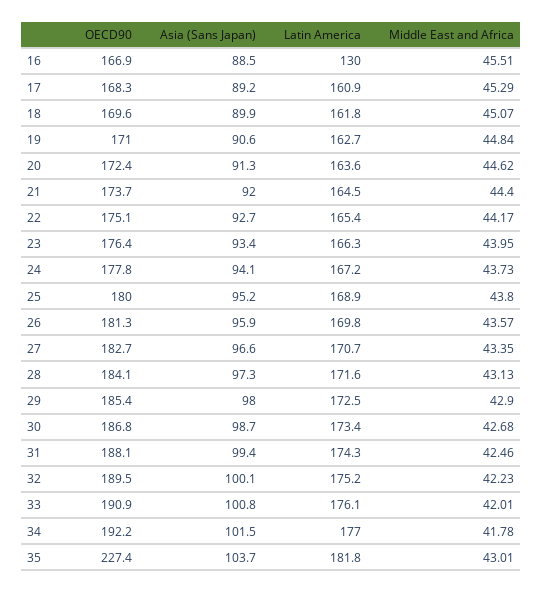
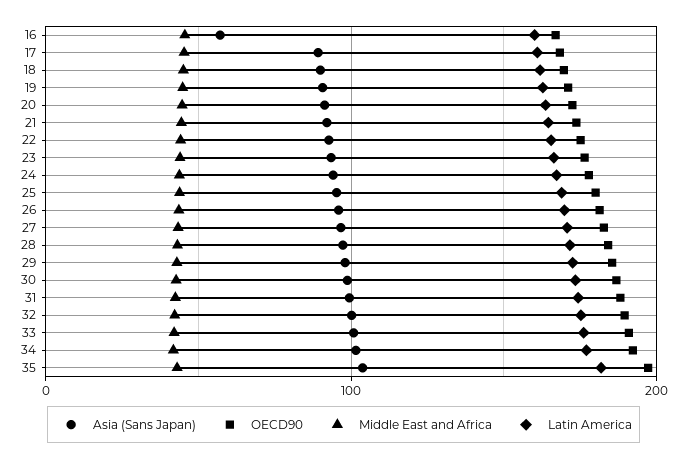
Asia (Sans Japan), 16: 88.5 -> 60
Latin America, 16: 130 -> 160
OECD90, 35: 227.4 -> 200

